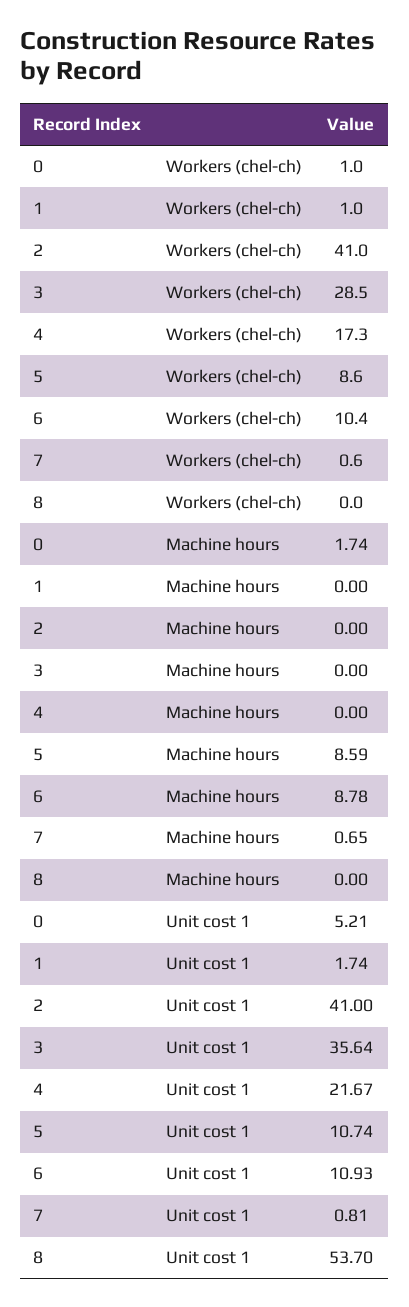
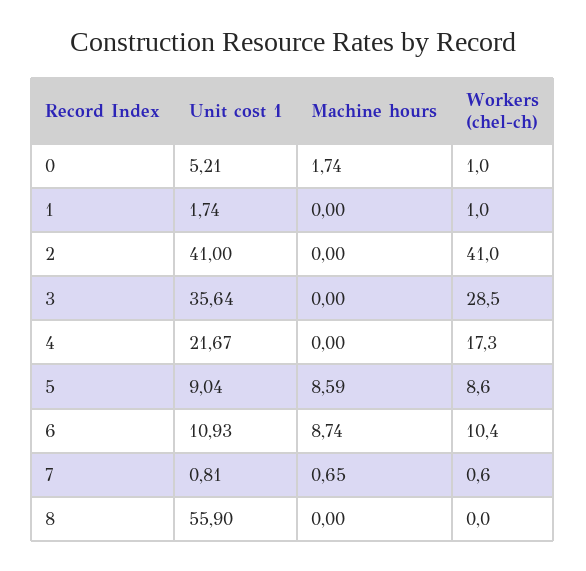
6, Machine hours: 8.78 -> 8.74
5, Unit cost 1: 10.74 -> 9.04
8, Unit cost 1: 53.7 -> 55.9

